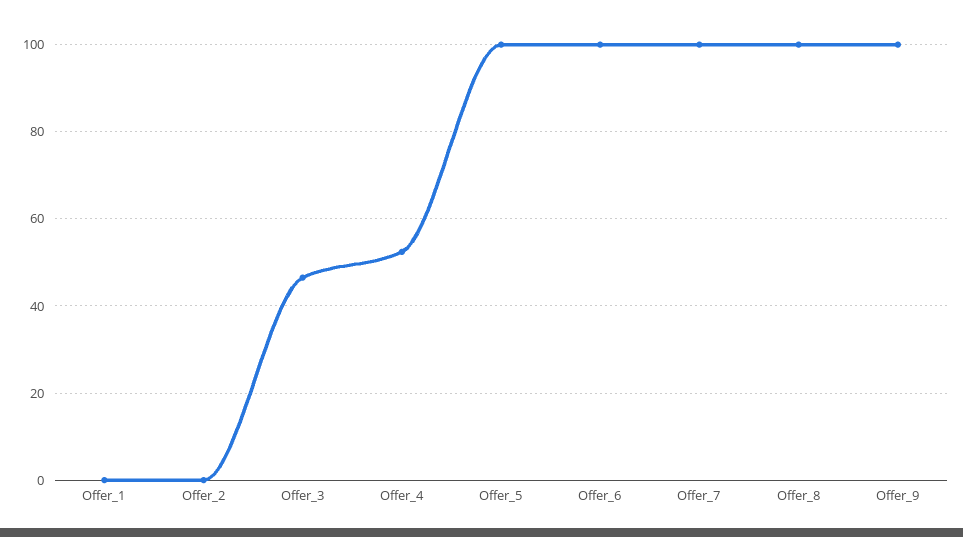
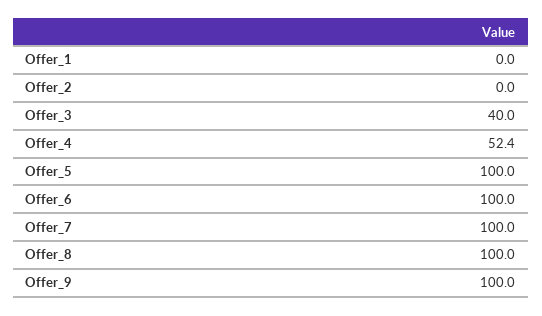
Offer_3: 46 -> 40

